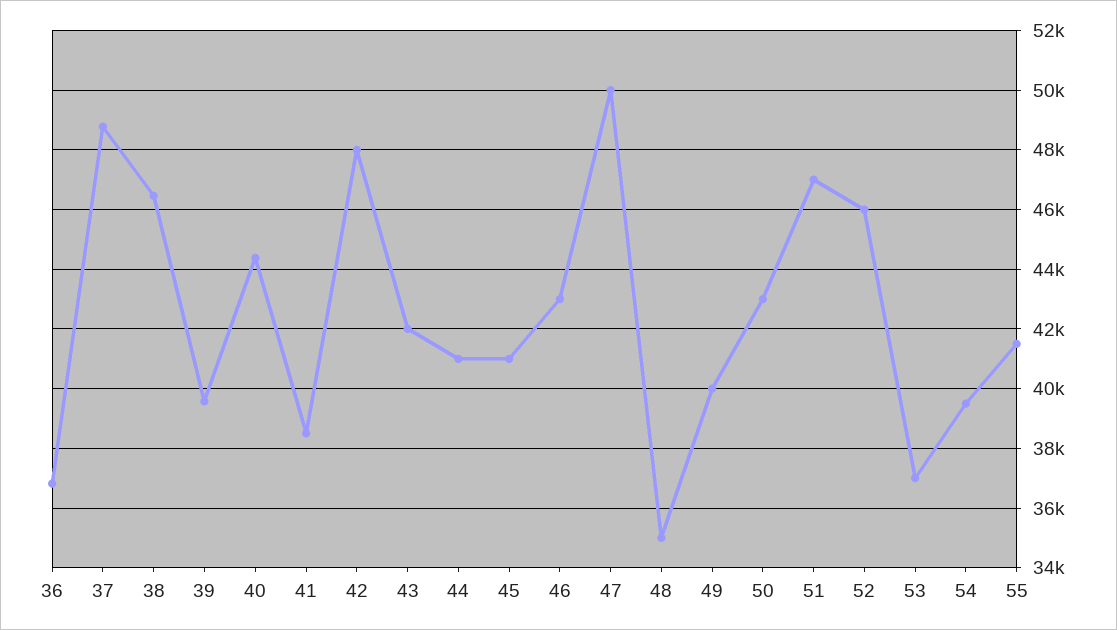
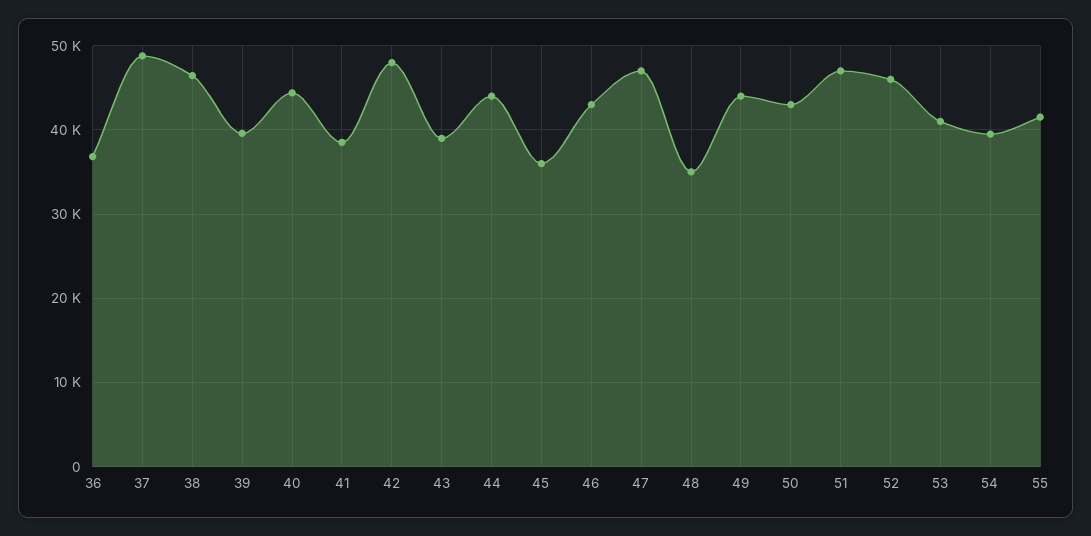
43: 42000 -> 39000
44: 41000 -> 44000
45: 41000 -> 36000
47: 50000 -> 47000
49: 40000 -> 44000
53: 37000 -> 41000

